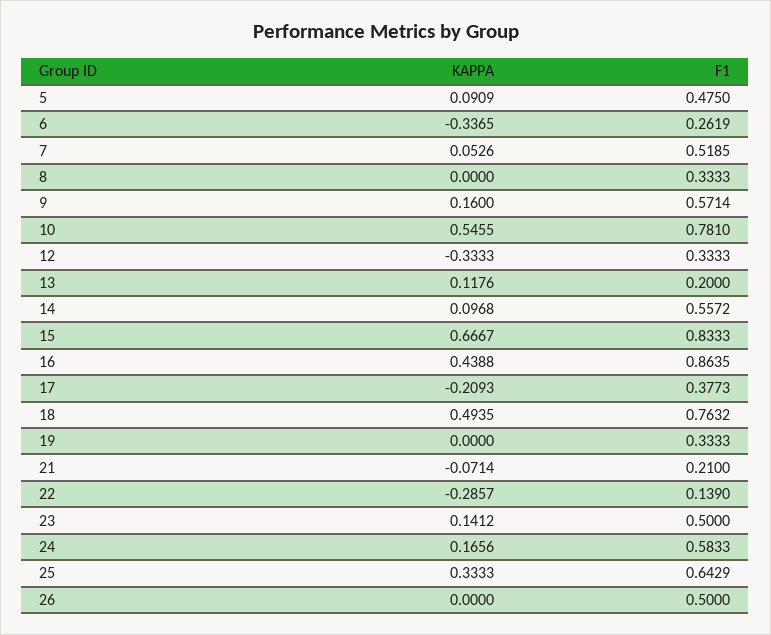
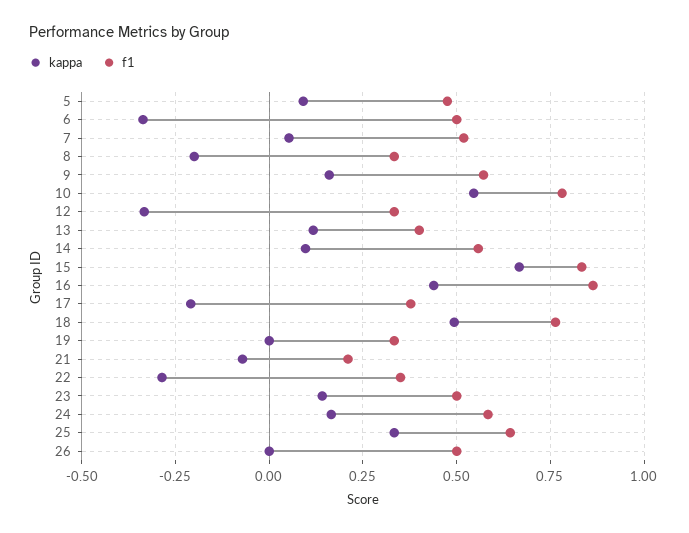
F1, 6: 0.2619 -> 0.5
KAPPA, 8: 0 -> -0.2
F1, 13: 0.2 -> 0.4
F1, 22: 0.139 -> 0.35

